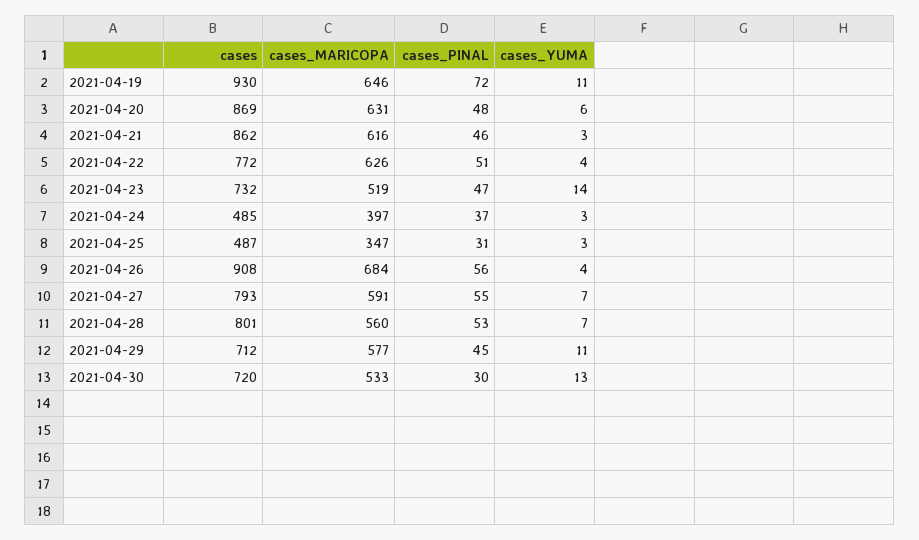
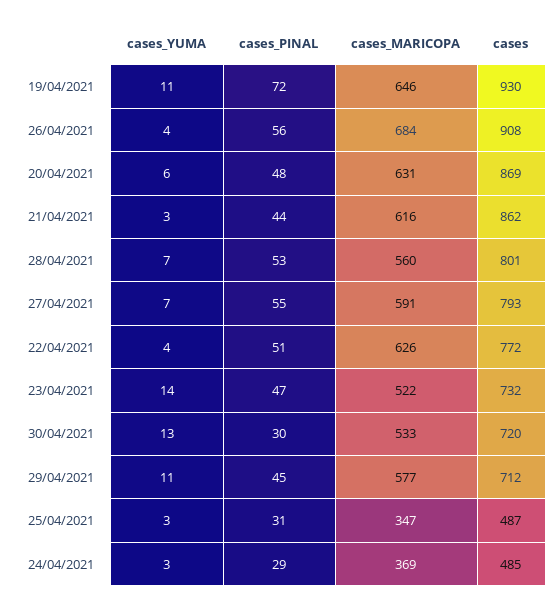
cases_PINAL, 2021-04-21: 46 -> 44
cases_MARICOPA, 2021-04-23: 519 -> 522
cases_MARICOPA, 2021-04-24: 397 -> 369
cases_PINAL, 2021-04-24: 37 -> 29

